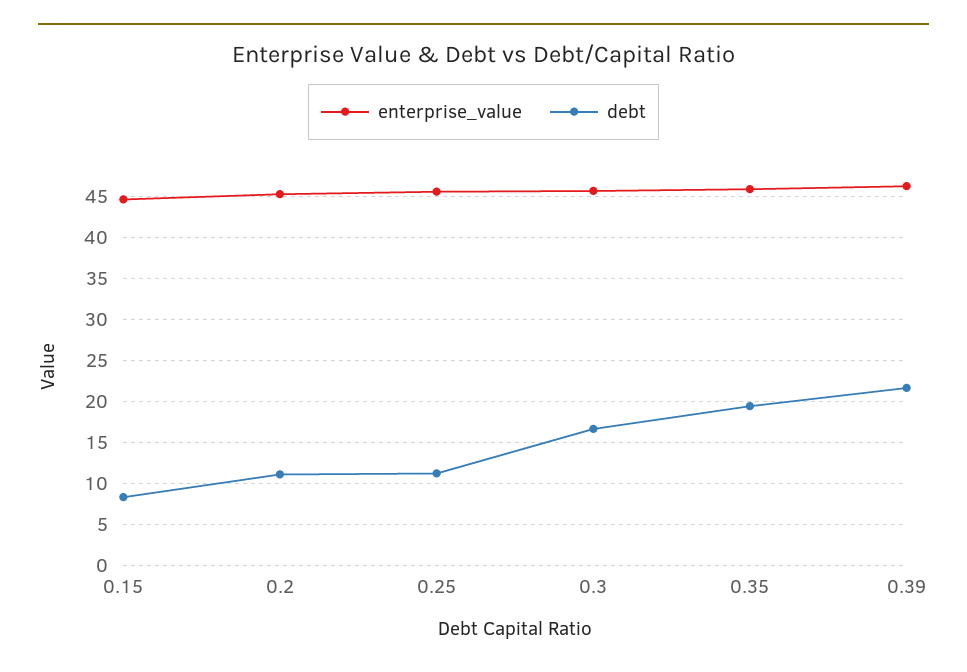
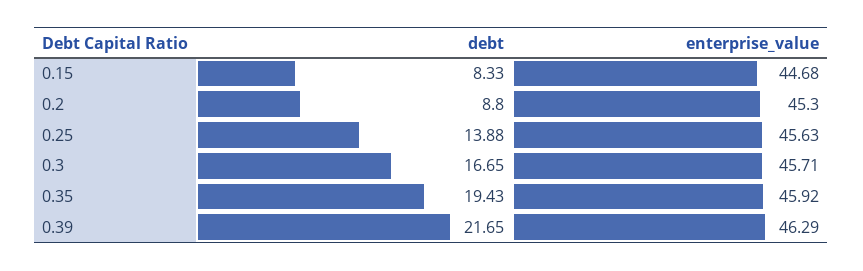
debt, 0.2: 11 -> 8.8
debt, 0.25: 11 -> 13.88

